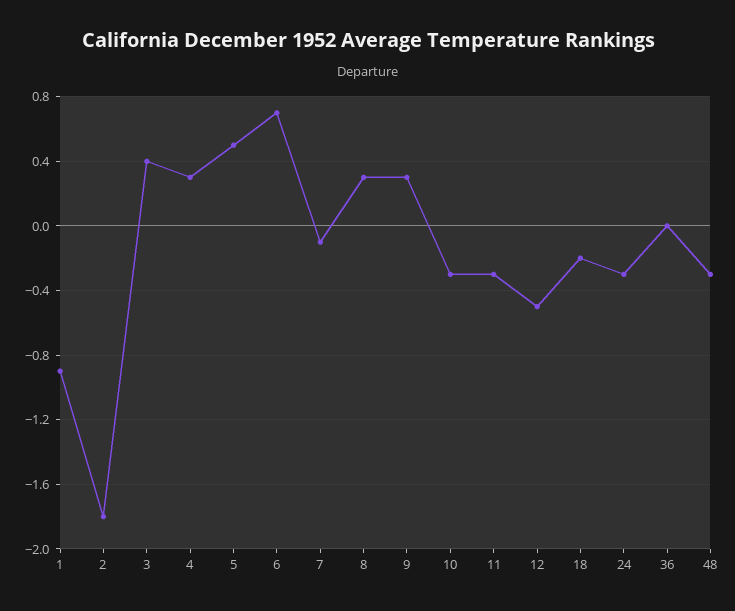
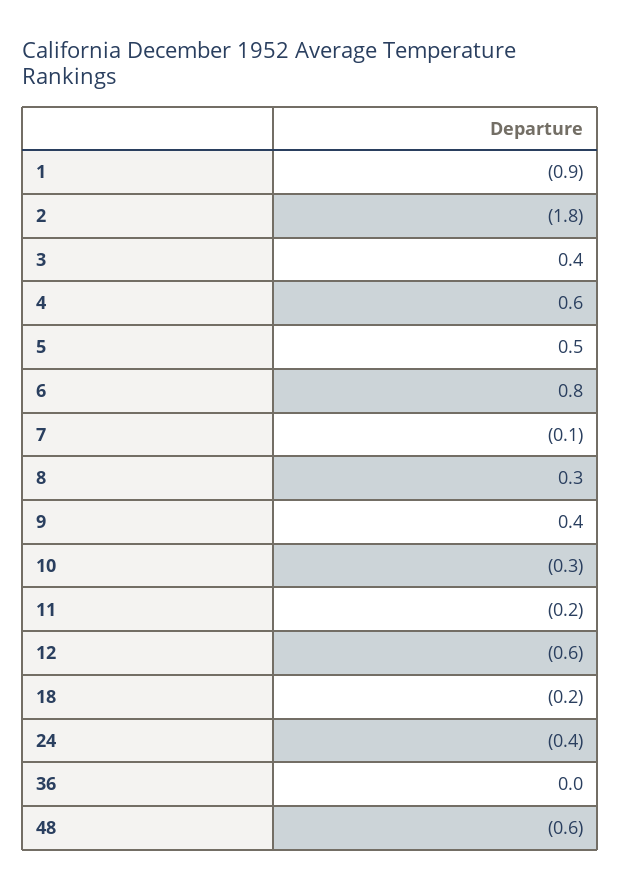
4: 0.3 -> 0.6
6: 0.7 -> 0.8
9: 0.3 -> 0.4
11: -0.3 -> -0.2
12: -0.5 -> -0.6
24: -0.3 -> -0.4
48: -0.3 -> -0.6

